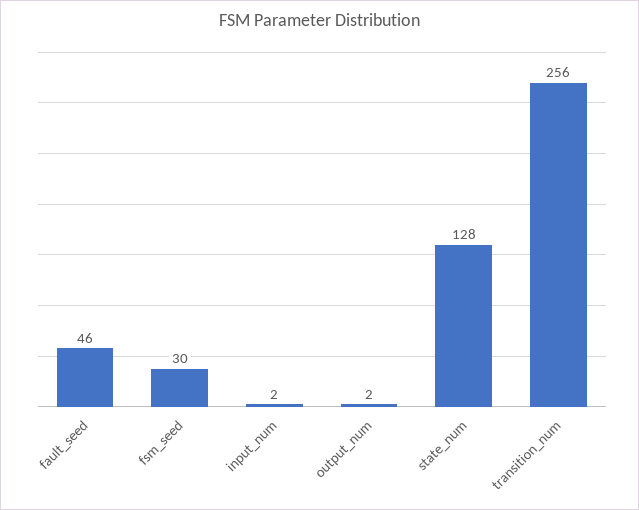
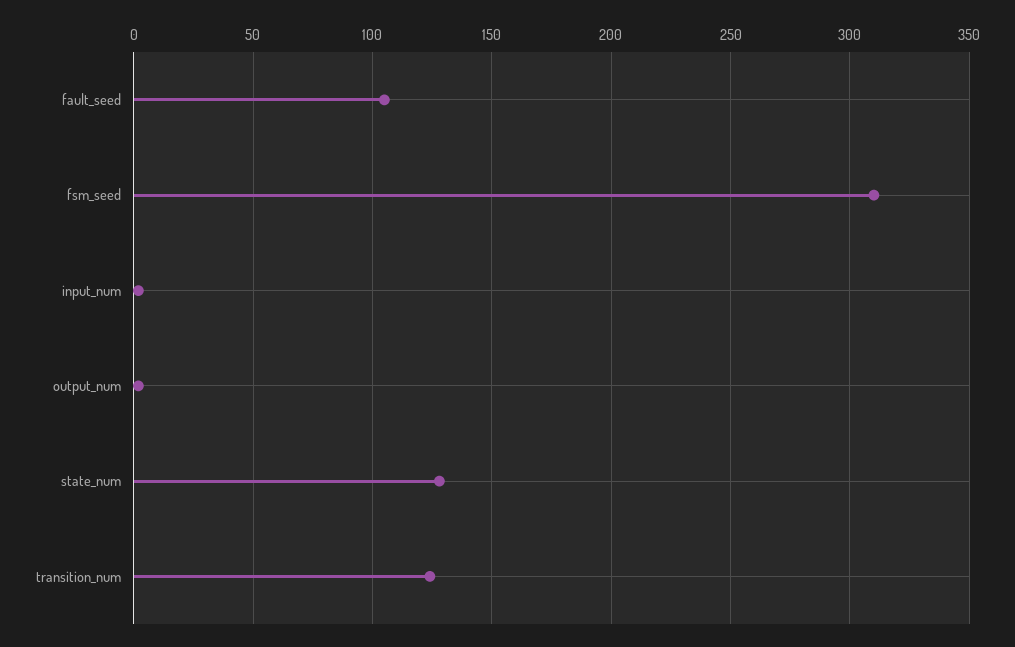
fault_seed: 46 -> 105
fsm_seed: 30 -> 310
transition_num: 256 -> 125

